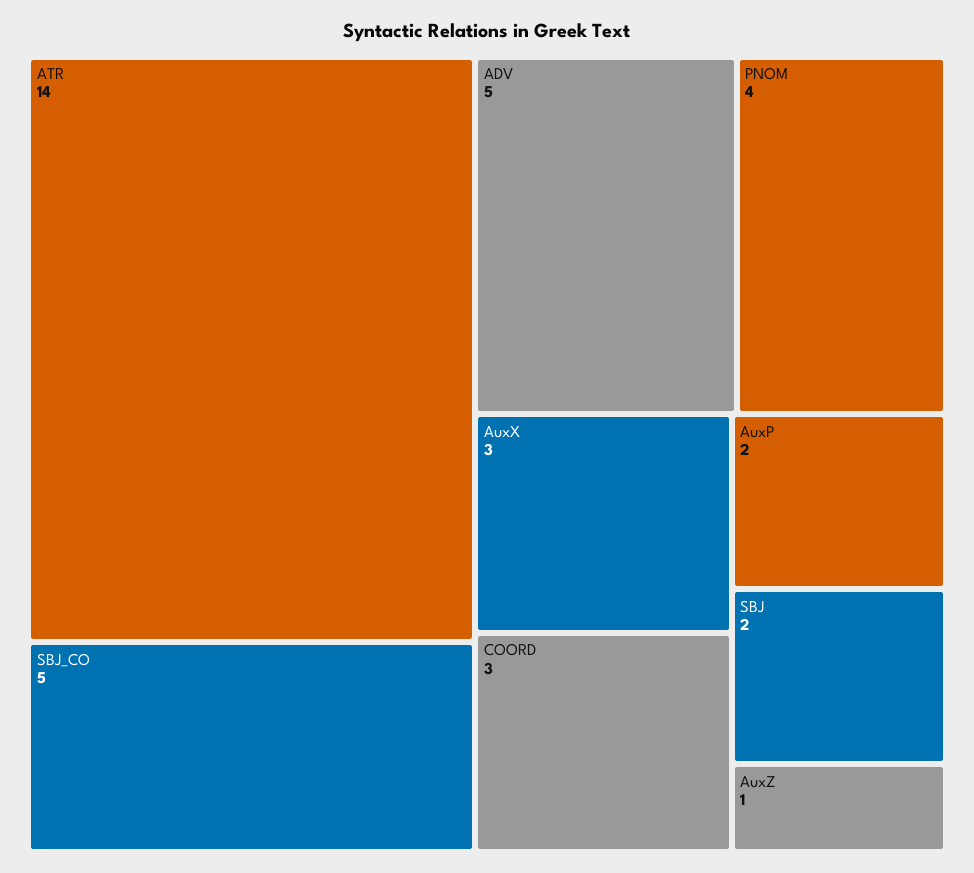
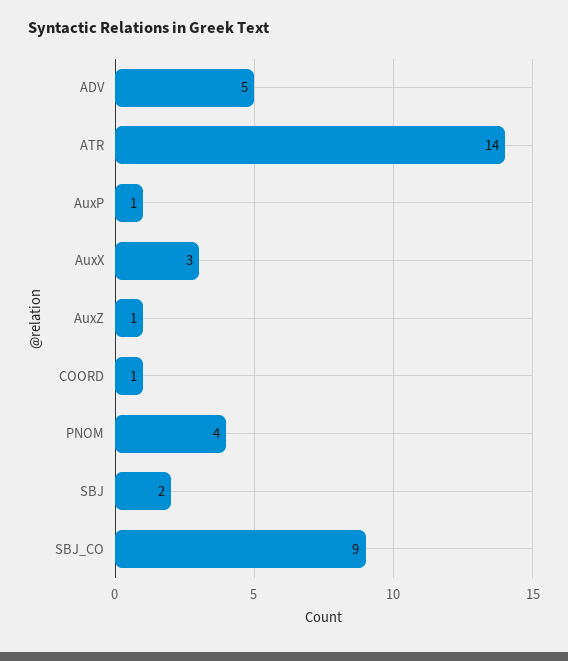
SBJ_CO: 5 -> 9
COORD: 3 -> 1
AuxP: 2 -> 1

